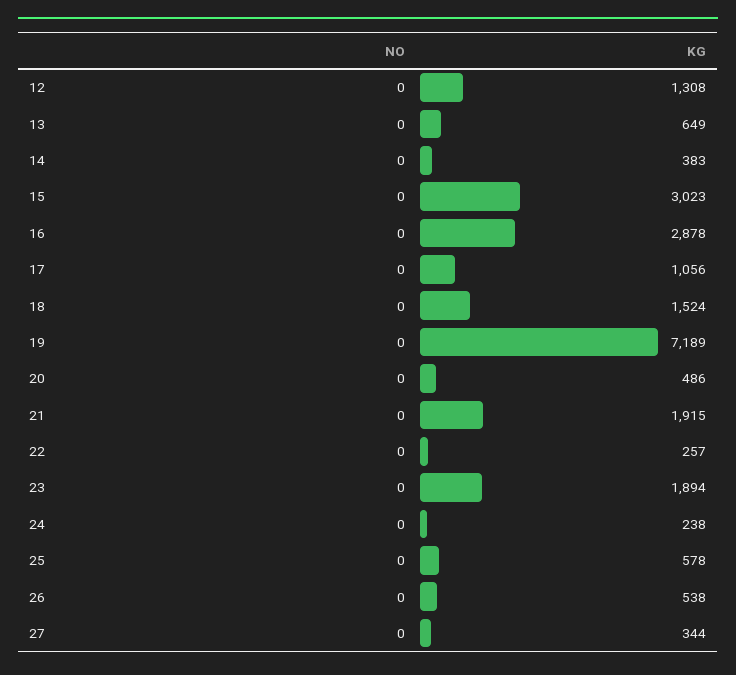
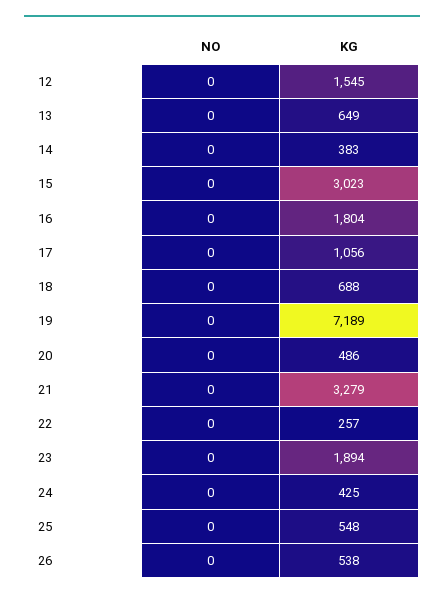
KG, 12: 1308 -> 1545
KG, 16: 2878 -> 1804
KG, 18: 1524 -> 688
KG, 21: 1915 -> 3279
KG, 24: 238 -> 425
KG, 25: 578 -> 548
NO, 27: 0 -> none
KG, 27: 344 -> none

